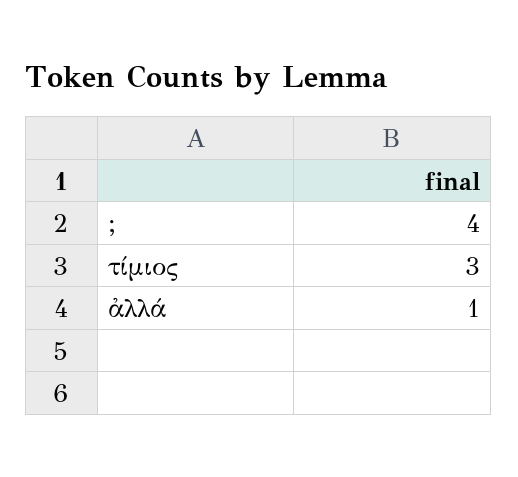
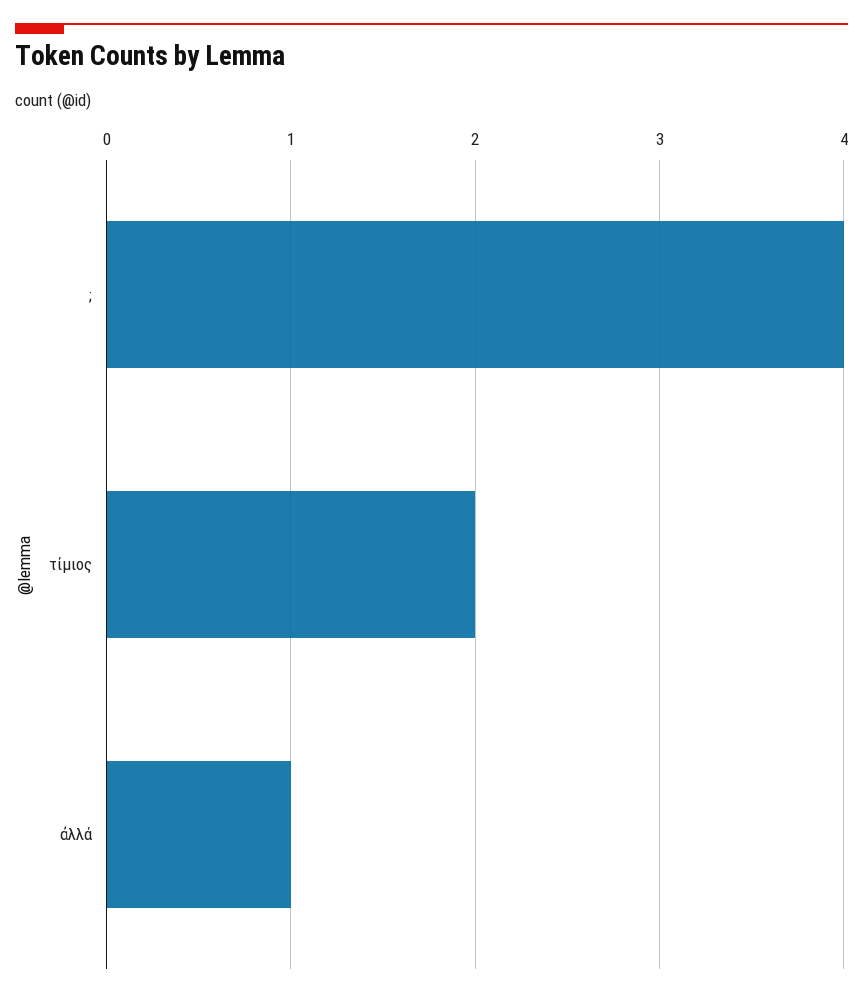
τίμιος: 3 -> 2

